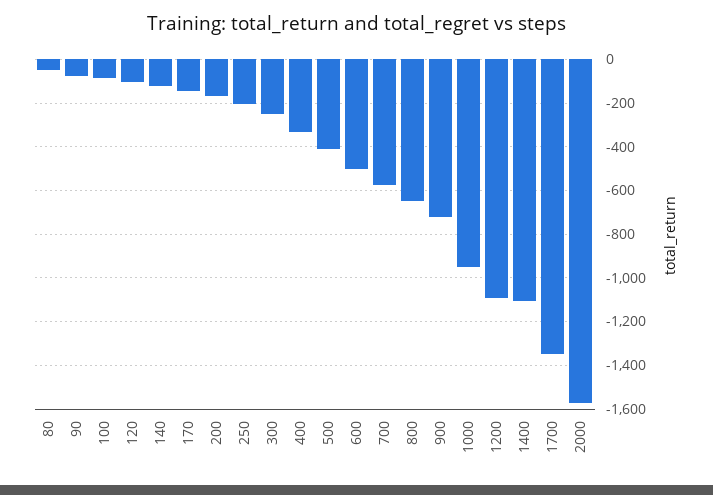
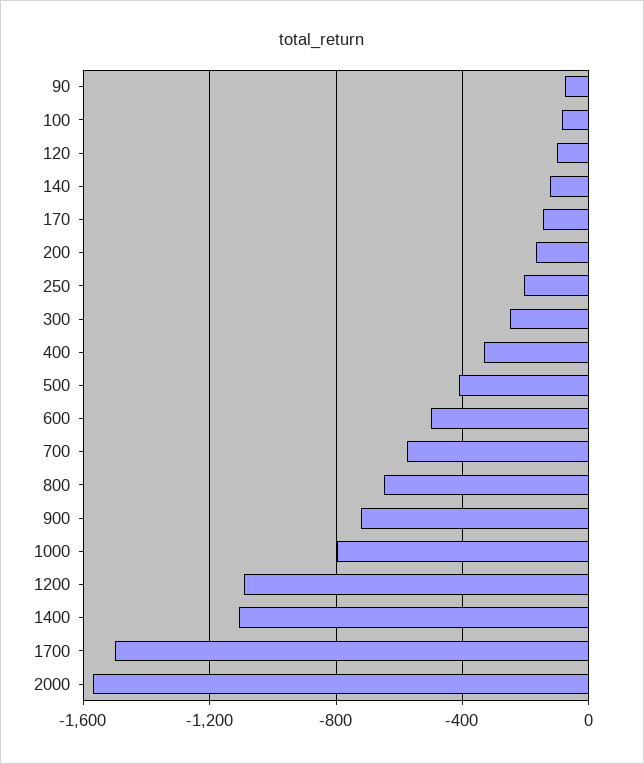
80: -50 -> none
1000: -950 -> -800
1700: -1350 -> -1500

